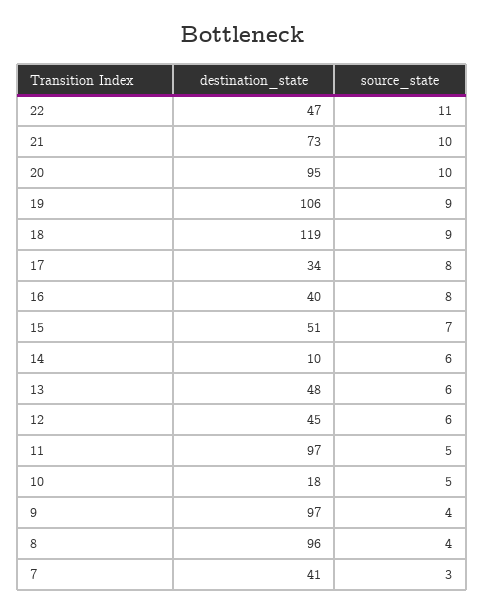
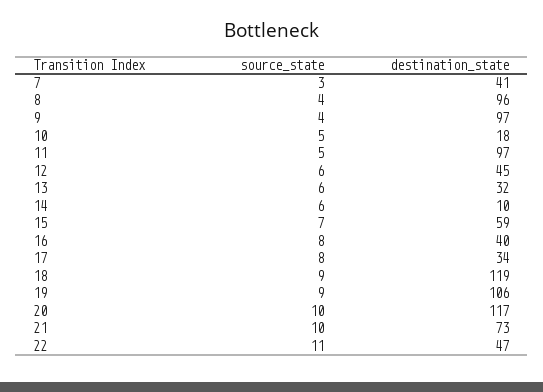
destination_state, 20: 95 -> 117
destination_state, 15: 51 -> 59
destination_state, 13: 48 -> 32

